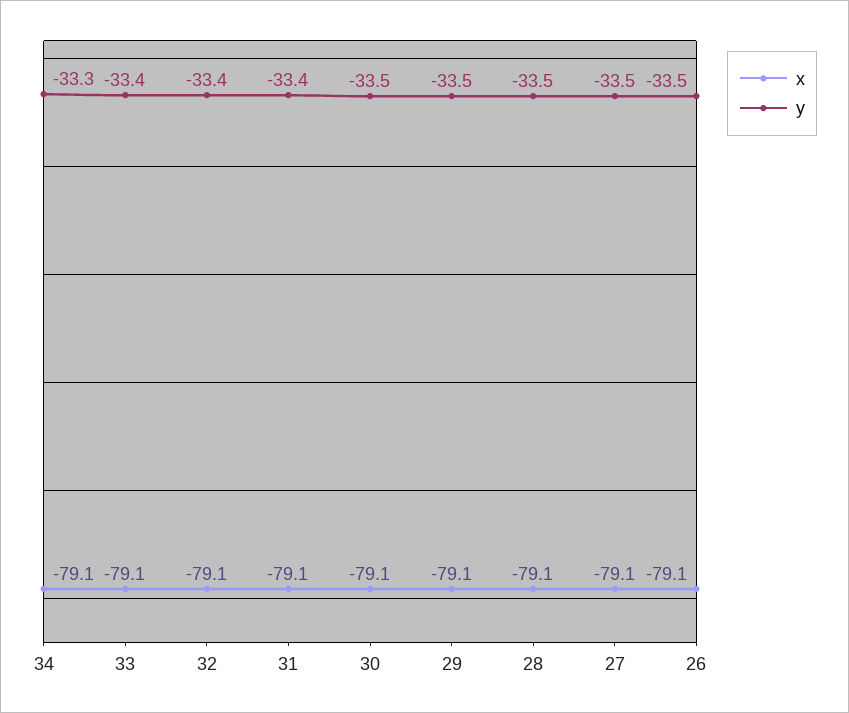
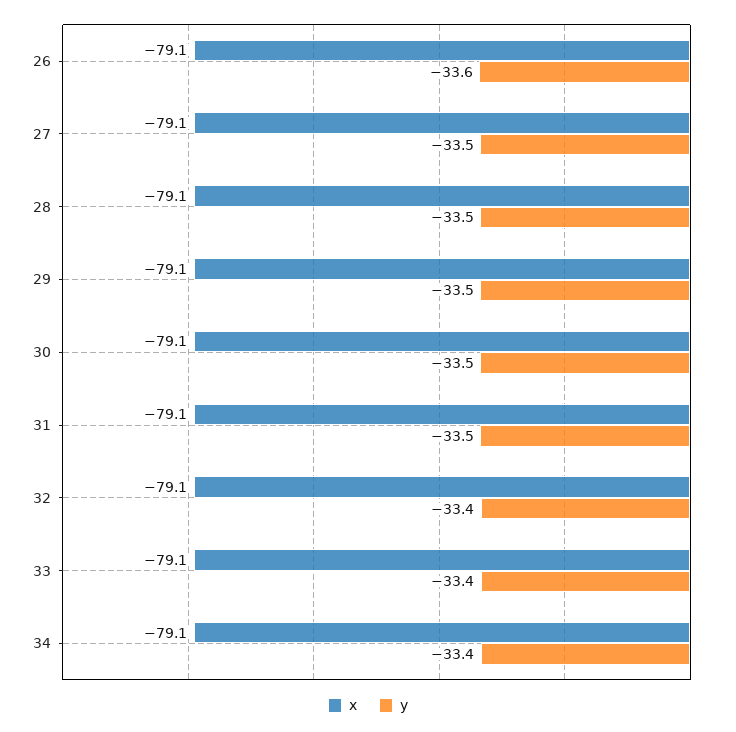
y, 34: -33.3 -> -33.4
y, 31: -33.4 -> -33.5
y, 26: -33.5 -> -33.6

